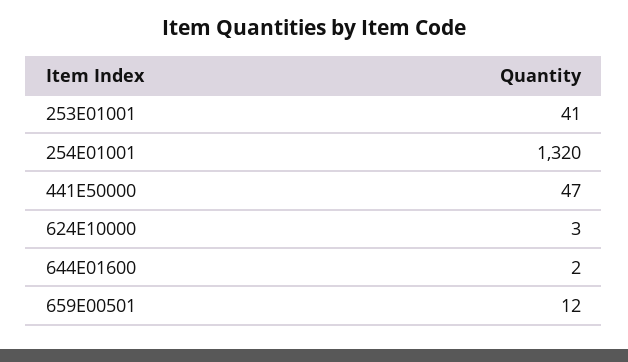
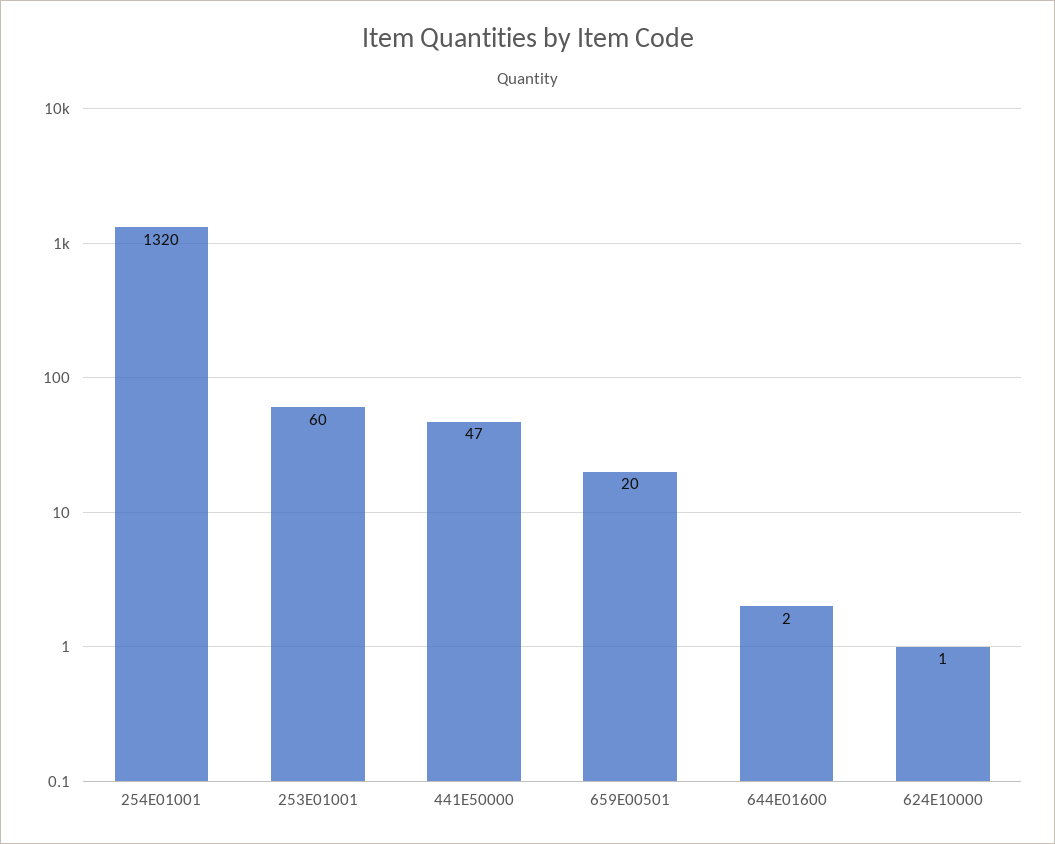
253E01001: 41 -> 60
624E10000: 3 -> 1
659E00501: 12 -> 20

